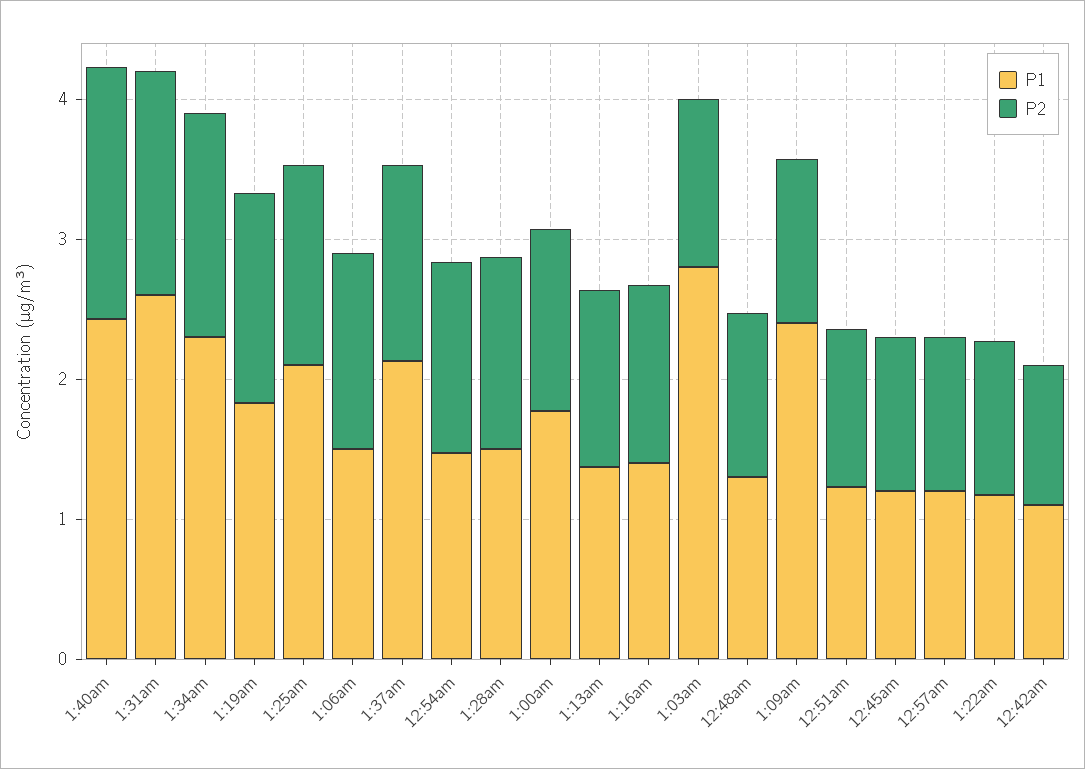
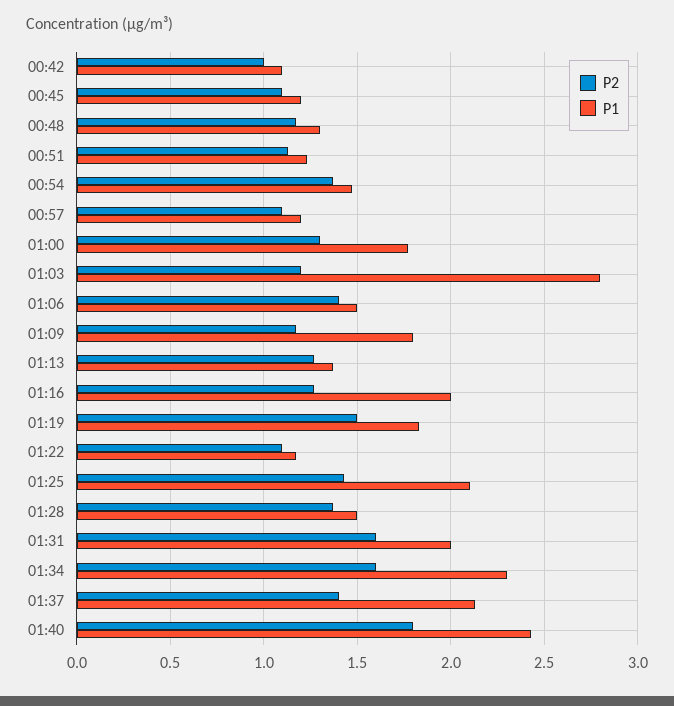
P1, 1:31am: 2.6 -> 2
P1, 1:16am: 1.4 -> 2
P1, 1:09am: 2.4 -> 1.8

